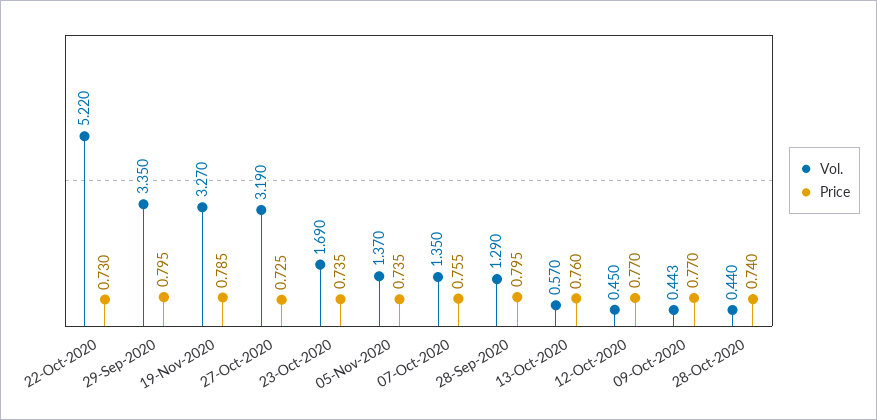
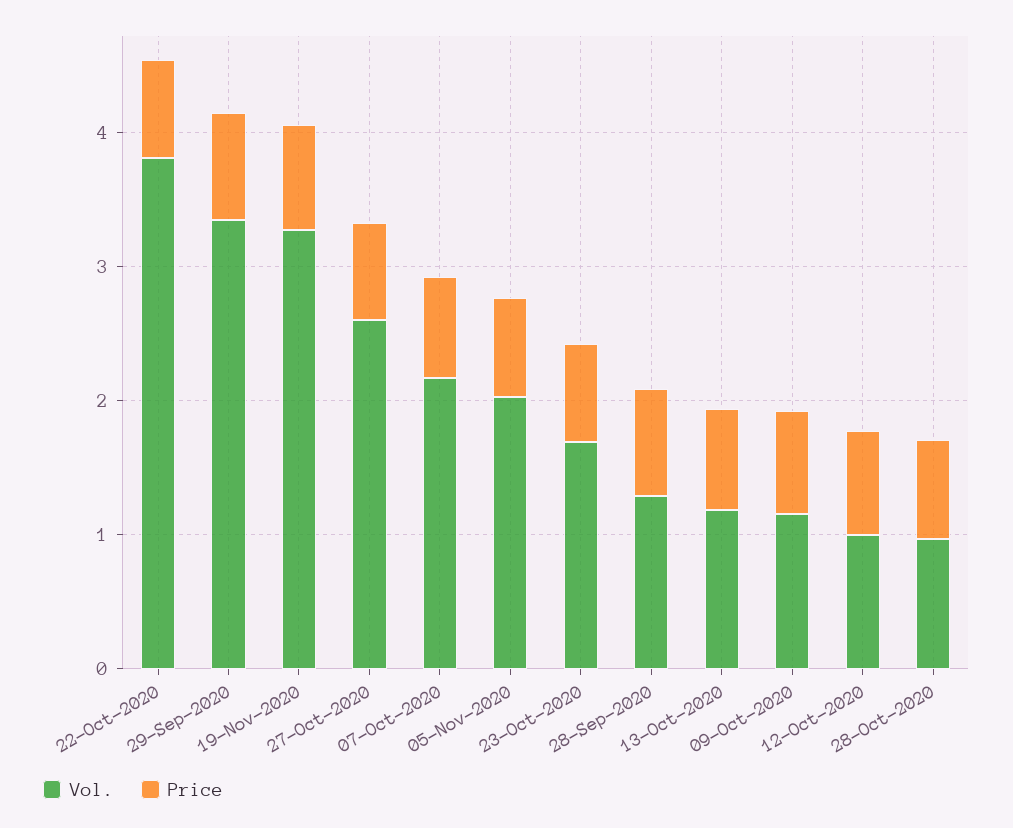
Vol., 22-Oct-2020: 5.22 -> 3.8
Vol., 27-Oct-2020: 3.19 -> 2.6
Vol., 05-Nov-2020: 1.37 -> 2
Vol., 07-Oct-2020: 1.35 -> 2.2
Vol., 13-Oct-2020: 0.57 -> 1.2
Vol., 12-Oct-2020: 0.45 -> 1
Vol., 09-Oct-2020: 0.443 -> 1.2
Vol., 28-Oct-2020: 0.44 -> 1

